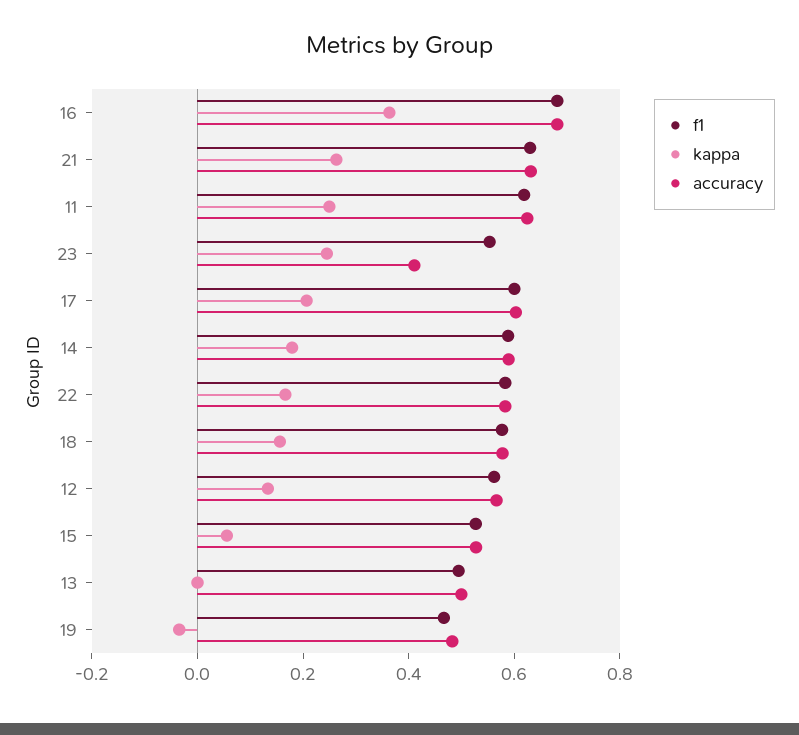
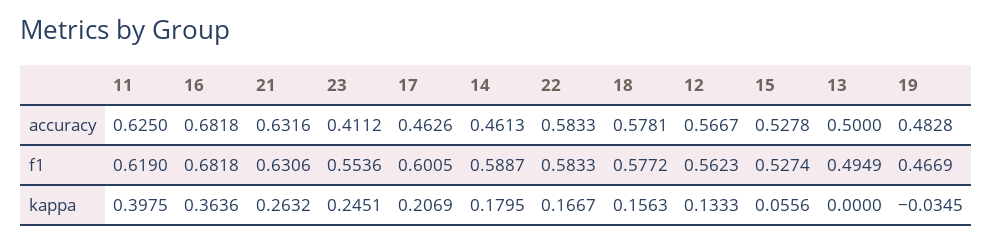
kappa, 11: 0.25 -> 0.3975
accuracy, 17: 0.6 -> 0.4626
accuracy, 14: 0.6 -> 0.4613

